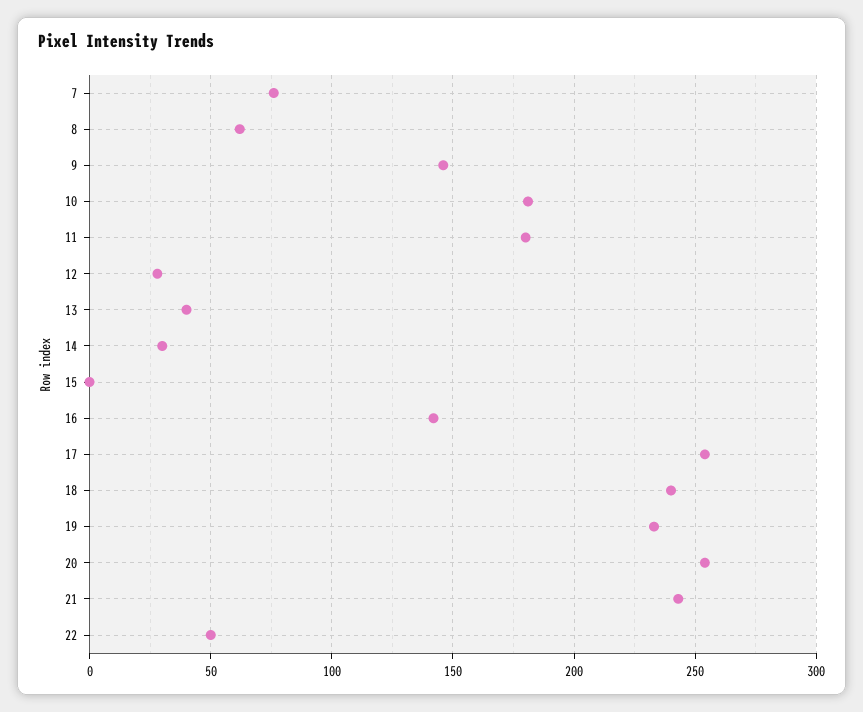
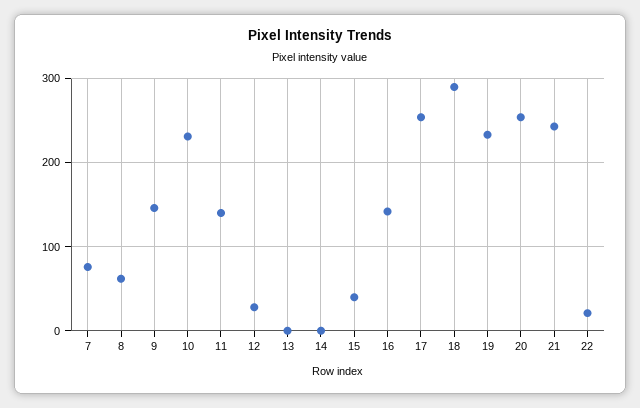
10: 180 -> 230
11: 180 -> 140
13: 40 -> 0
14: 30 -> 0
15: 0 -> 40
18: 240 -> 290
22: 50 -> 20

